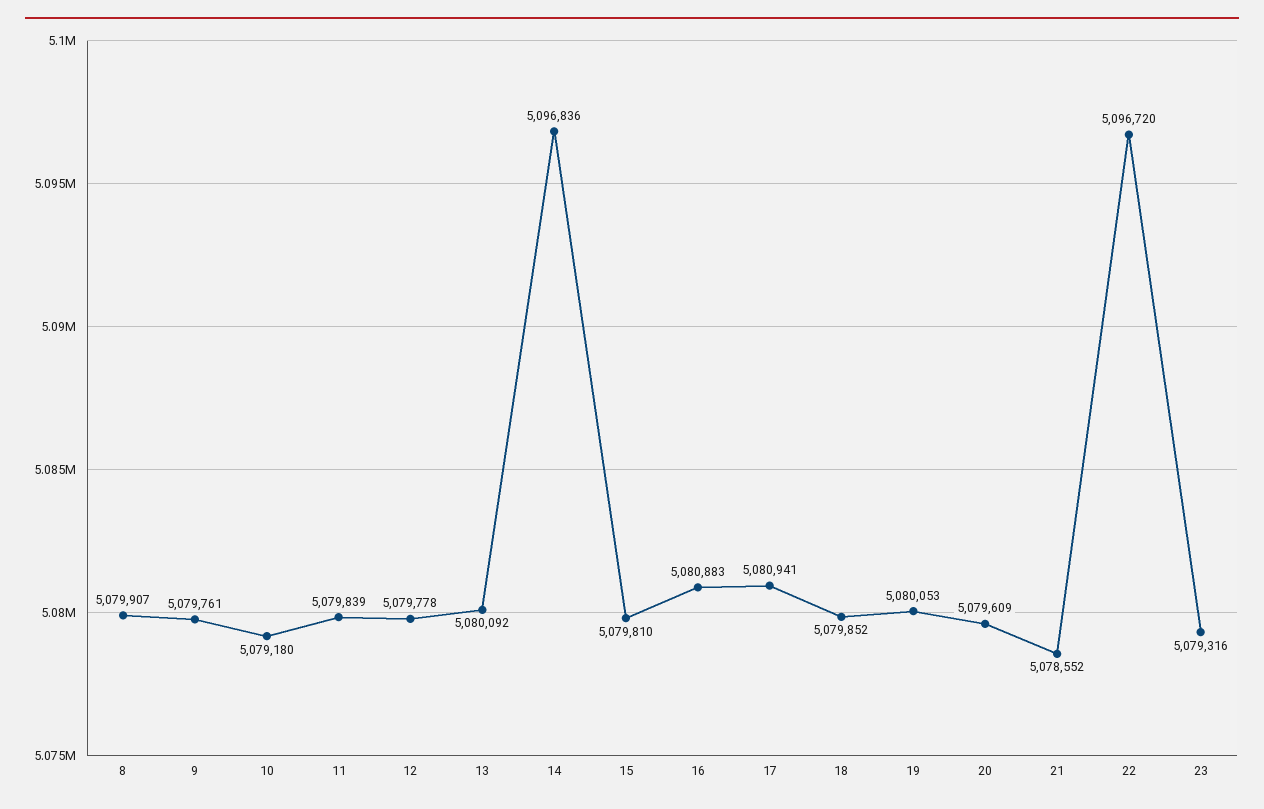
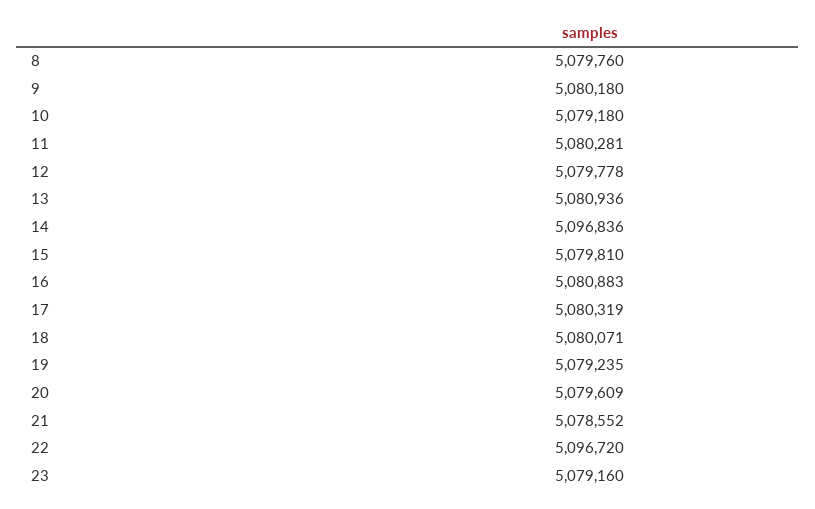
8: 5079907 -> 5079760
9: 5079761 -> 5080180
11: 5079839 -> 5080281
13: 5080092 -> 5080936
17: 5080941 -> 5080319
18: 5079852 -> 5080071
19: 5080053 -> 5079235
23: 5079316 -> 5079160

